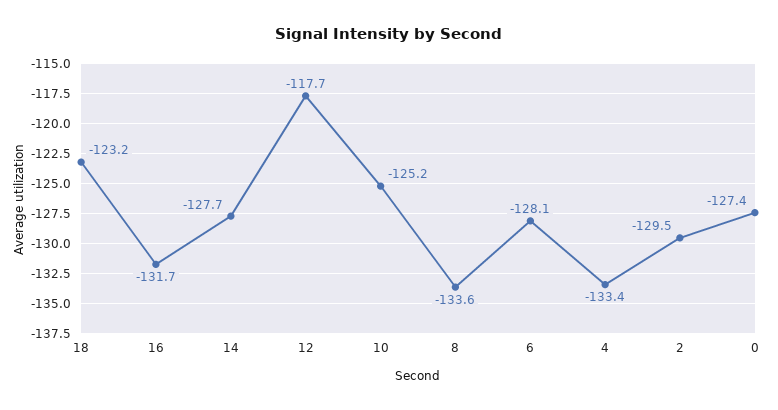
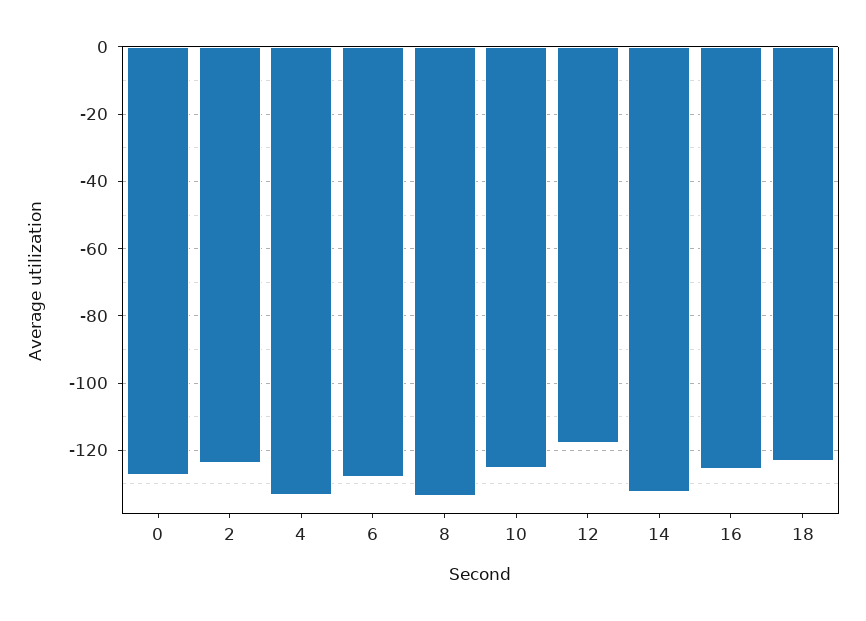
16: -131.7 -> -126
14: -127.7 -> -132
2: -129.5 -> -124

